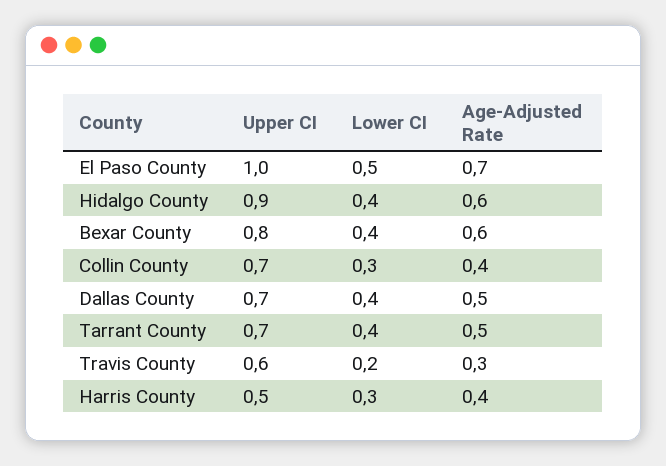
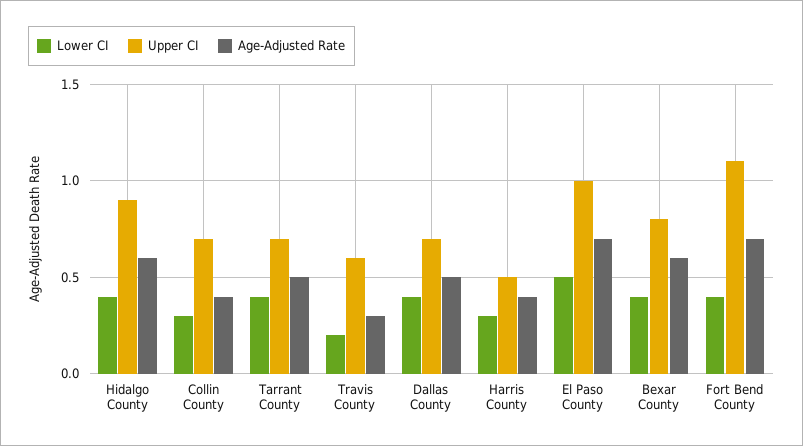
Lower CI, Fort Bend County: none -> 0.4
Upper CI, Fort Bend County: none -> 1.1
Age-Adjusted Rate, Fort Bend County: none -> 0.7

